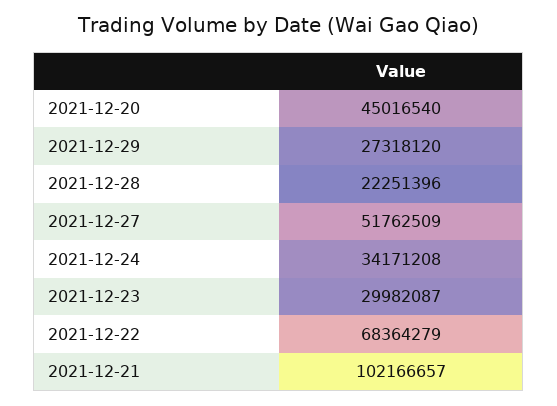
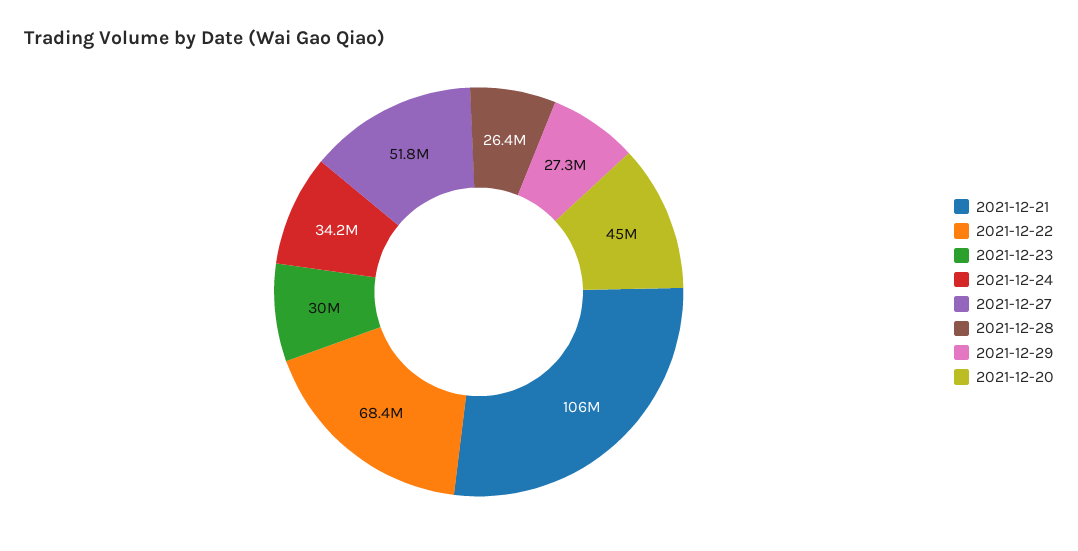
2021-12-28: 22251396 -> 26400000
2021-12-21: 102166657 -> 106000000

